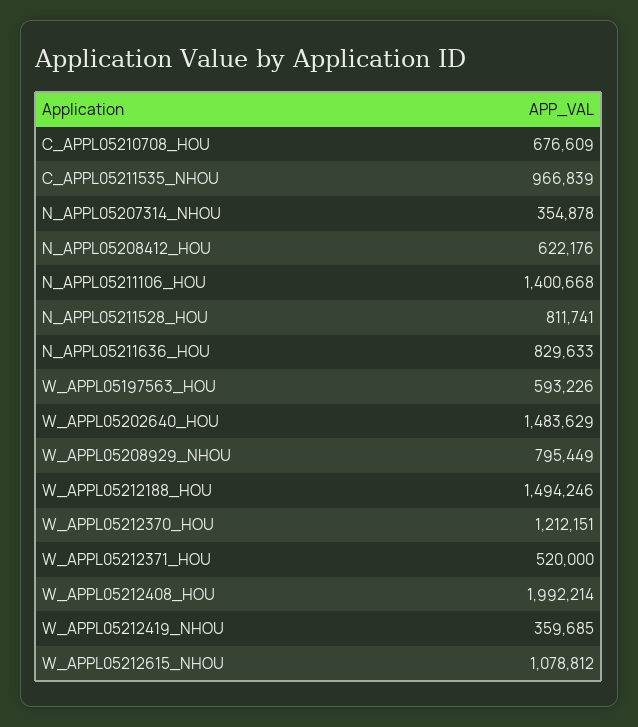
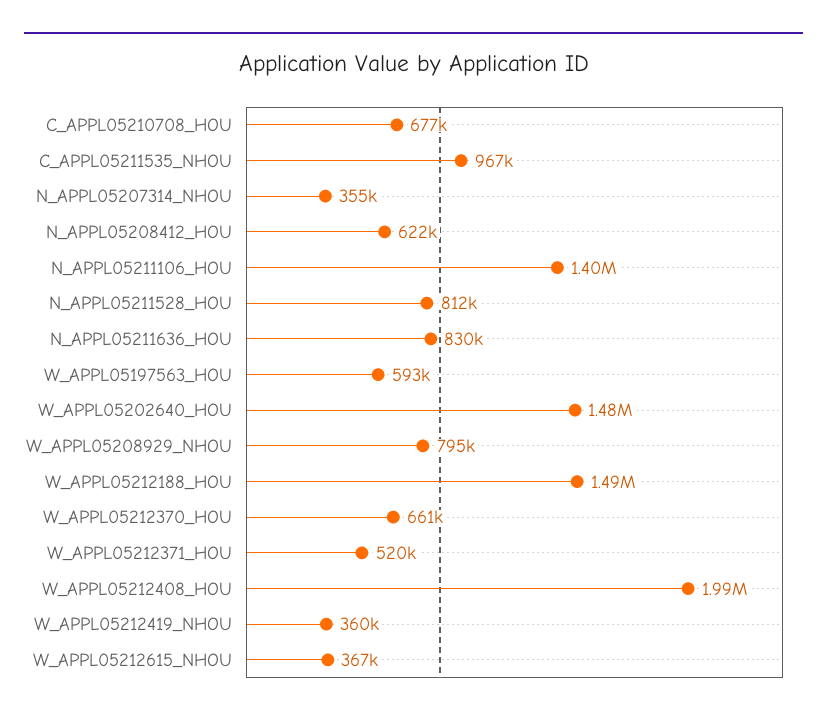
W_APPL05212370_HOU: 1212151 -> 661000
W_APPL05212615_NHOU: 1078812 -> 367000

